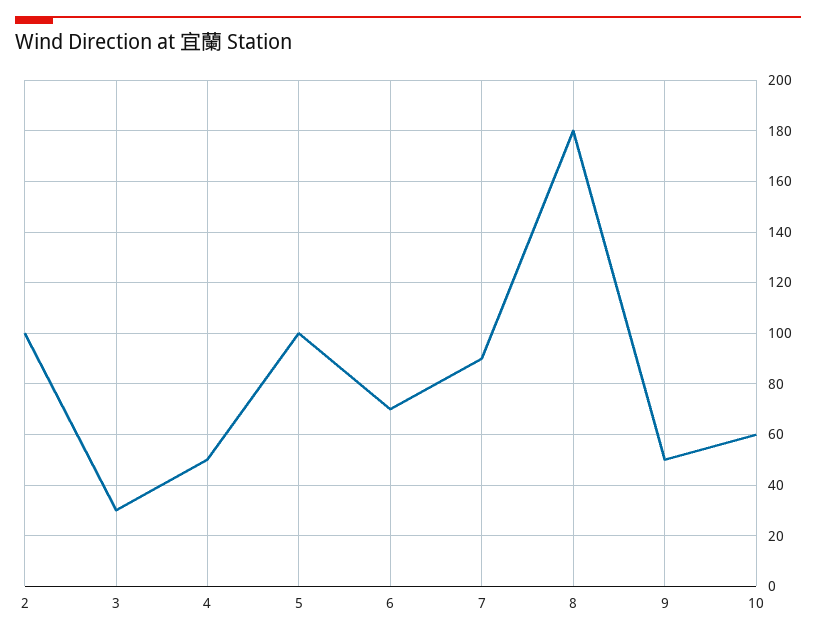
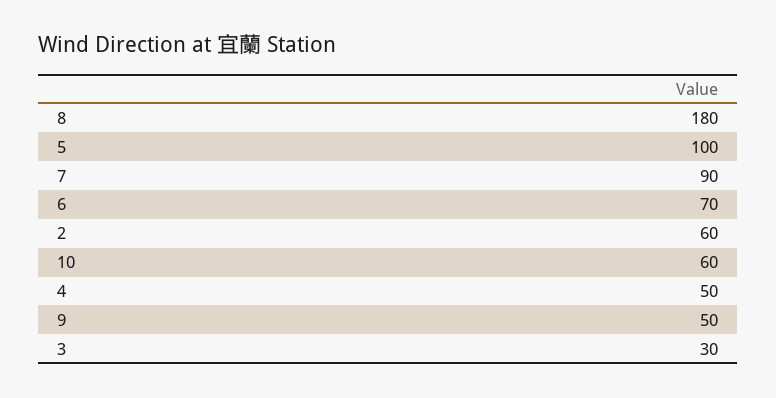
2: 100 -> 60

